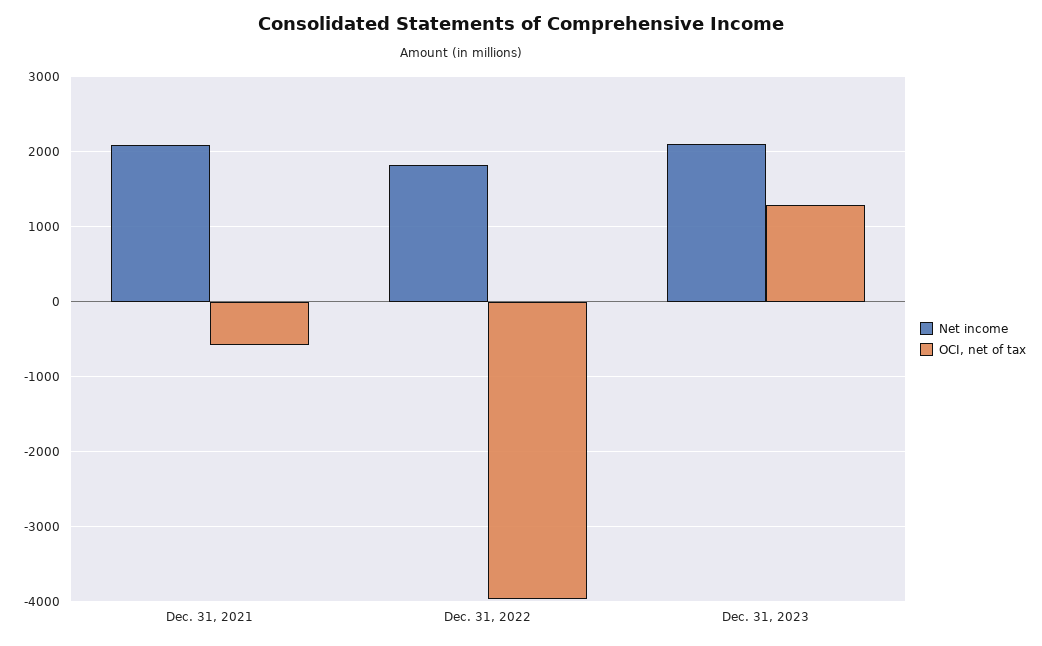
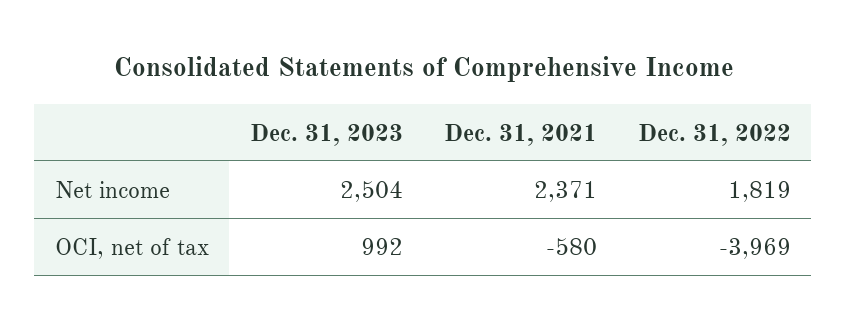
Net income, Dec. 31, 2021: 2100 -> 2371
Net income, Dec. 31, 2023: 2100 -> 2504
OCI, net of tax, Dec. 31, 2023: 1300 -> 992

